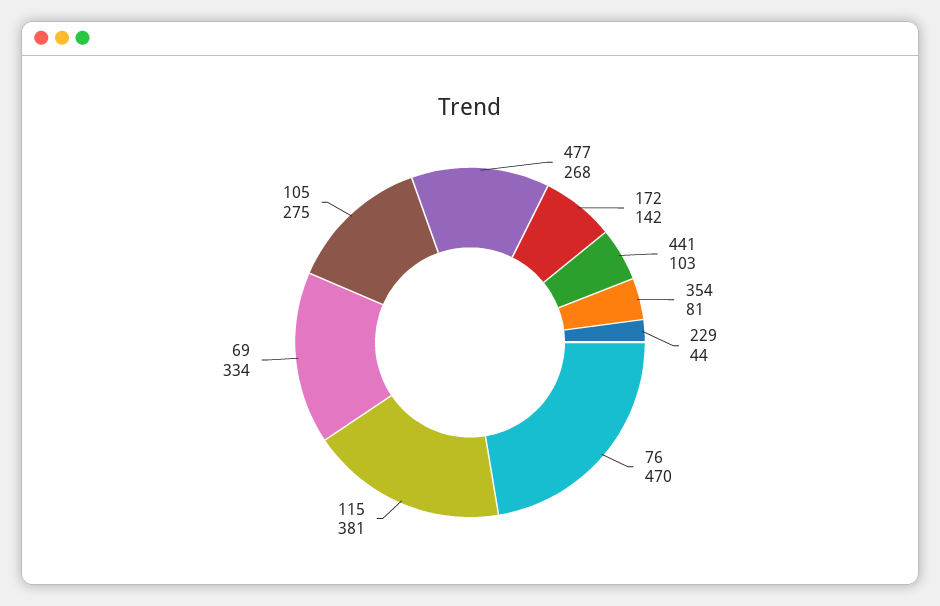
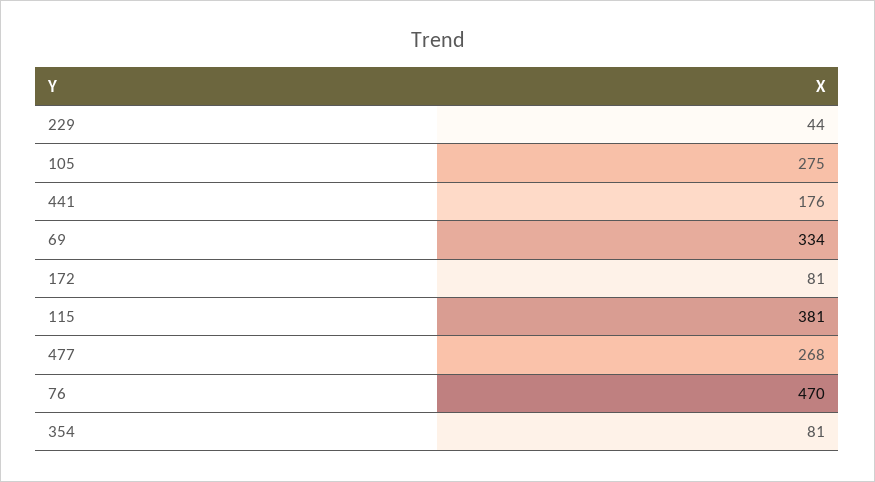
172: 142 -> 81
441: 103 -> 176

